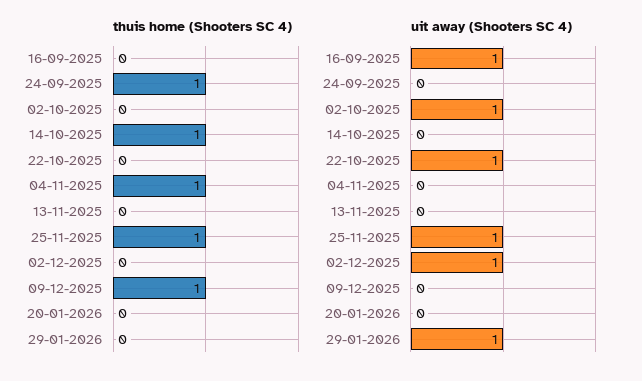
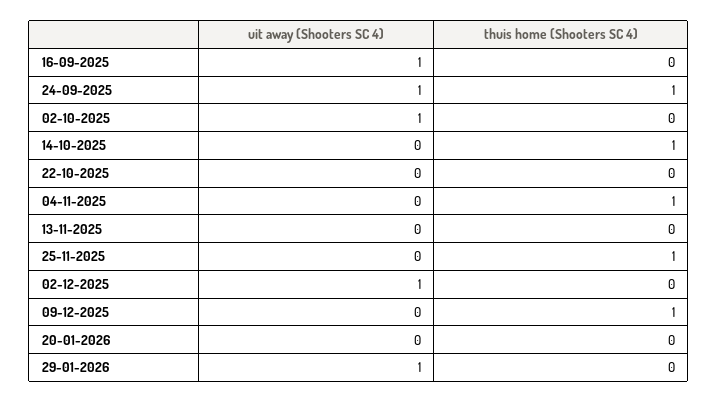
uit away (Shooters SC 4), 24-09-2025: 0 -> 1
uit away (Shooters SC 4), 22-10-2025: 1 -> 0
uit away (Shooters SC 4), 25-11-2025: 1 -> 0

